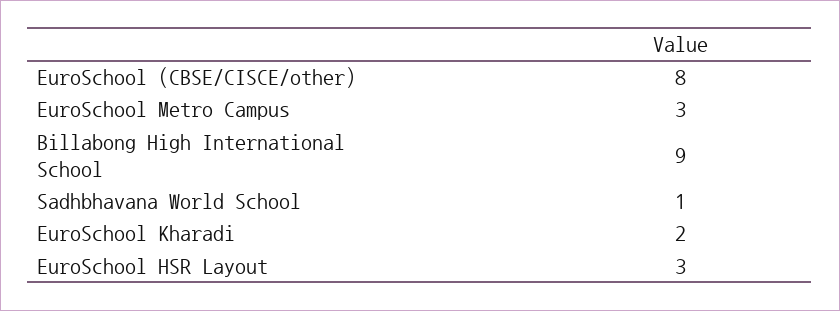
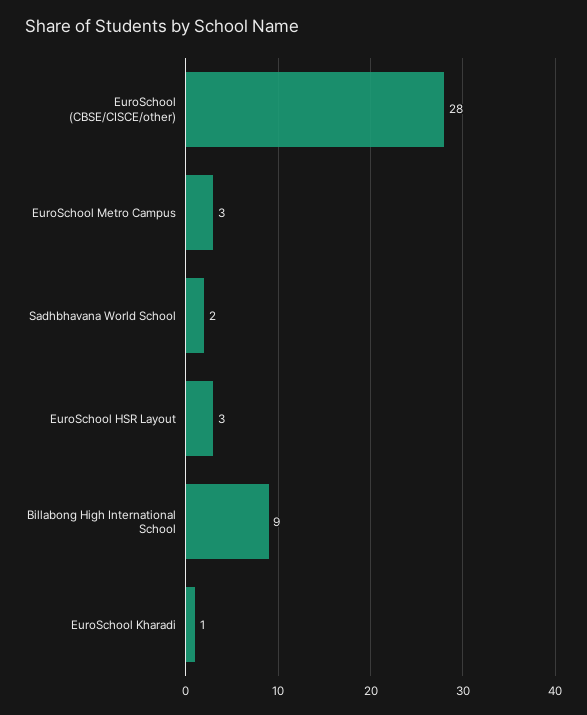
EuroSchool (CBSE/CISCE/other): 8 -> 28
Sadhbhavana World School: 1 -> 2
EuroSchool Kharadi: 2 -> 1

